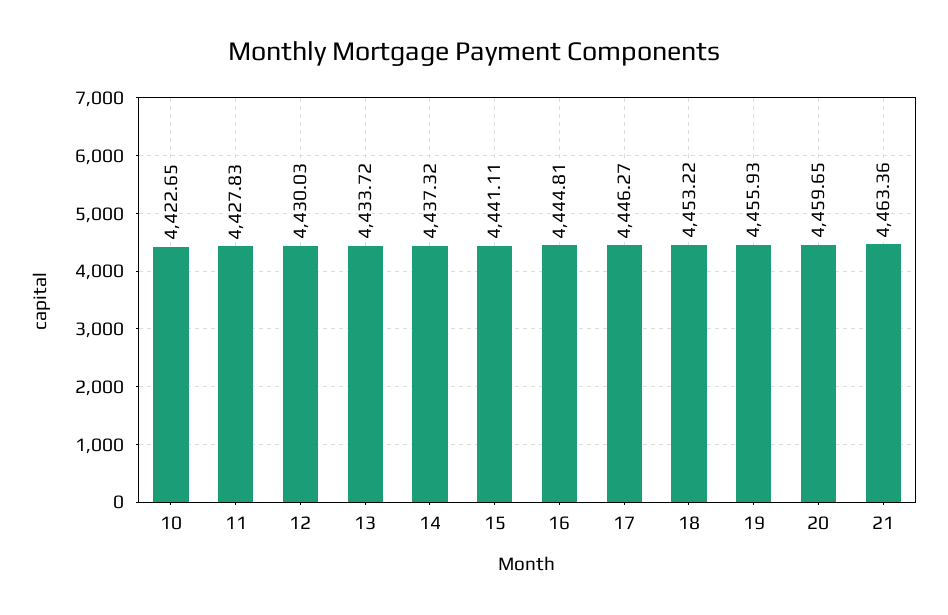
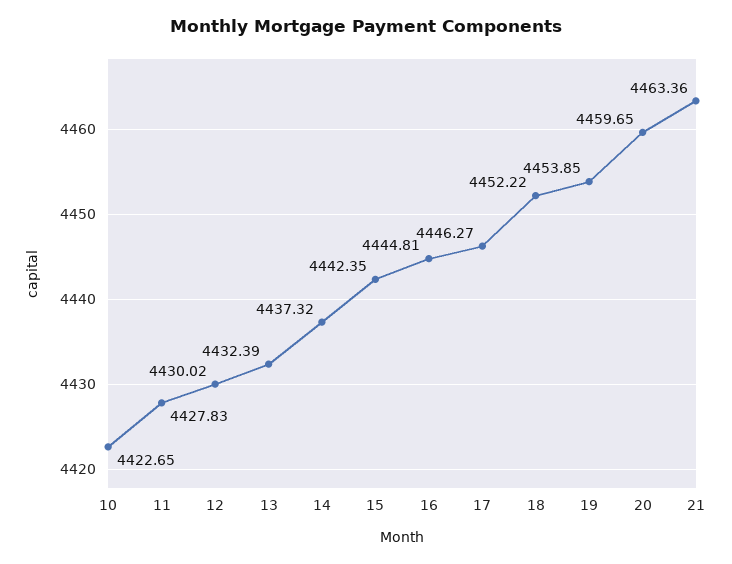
12: 4430.03 -> 4430.02
13: 4433.72 -> 4432.39
15: 4441.11 -> 4442.35
18: 4453.22 -> 4452.22
19: 4455.93 -> 4453.85

